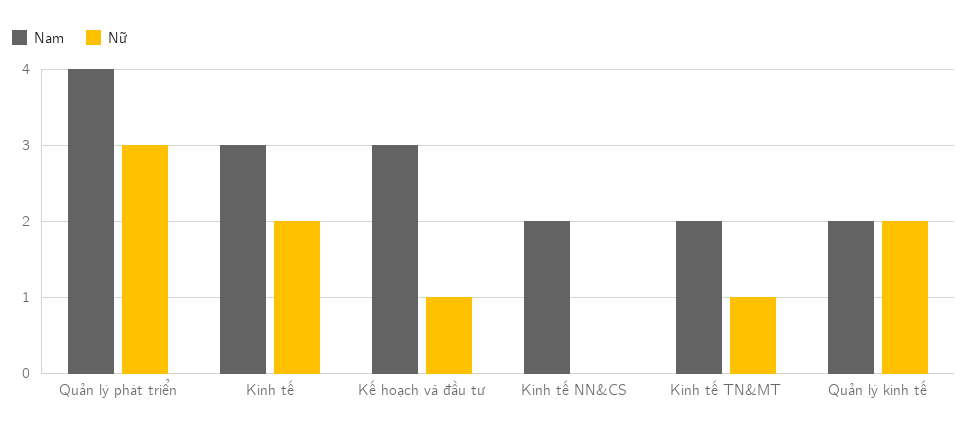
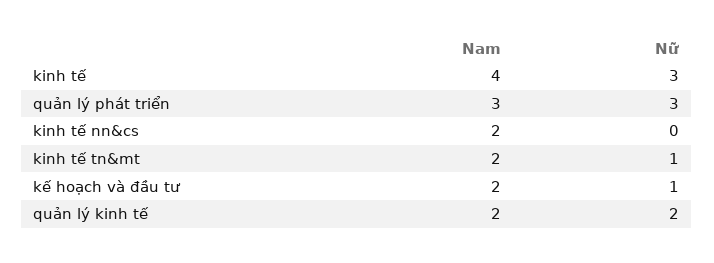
Nam, Quản lý phát triển: 4 -> 3
Nam, Kinh tế: 3 -> 4
Nữ, Kinh tế: 2 -> 3
Nam, Kế hoạch và đầu tư: 3 -> 2

